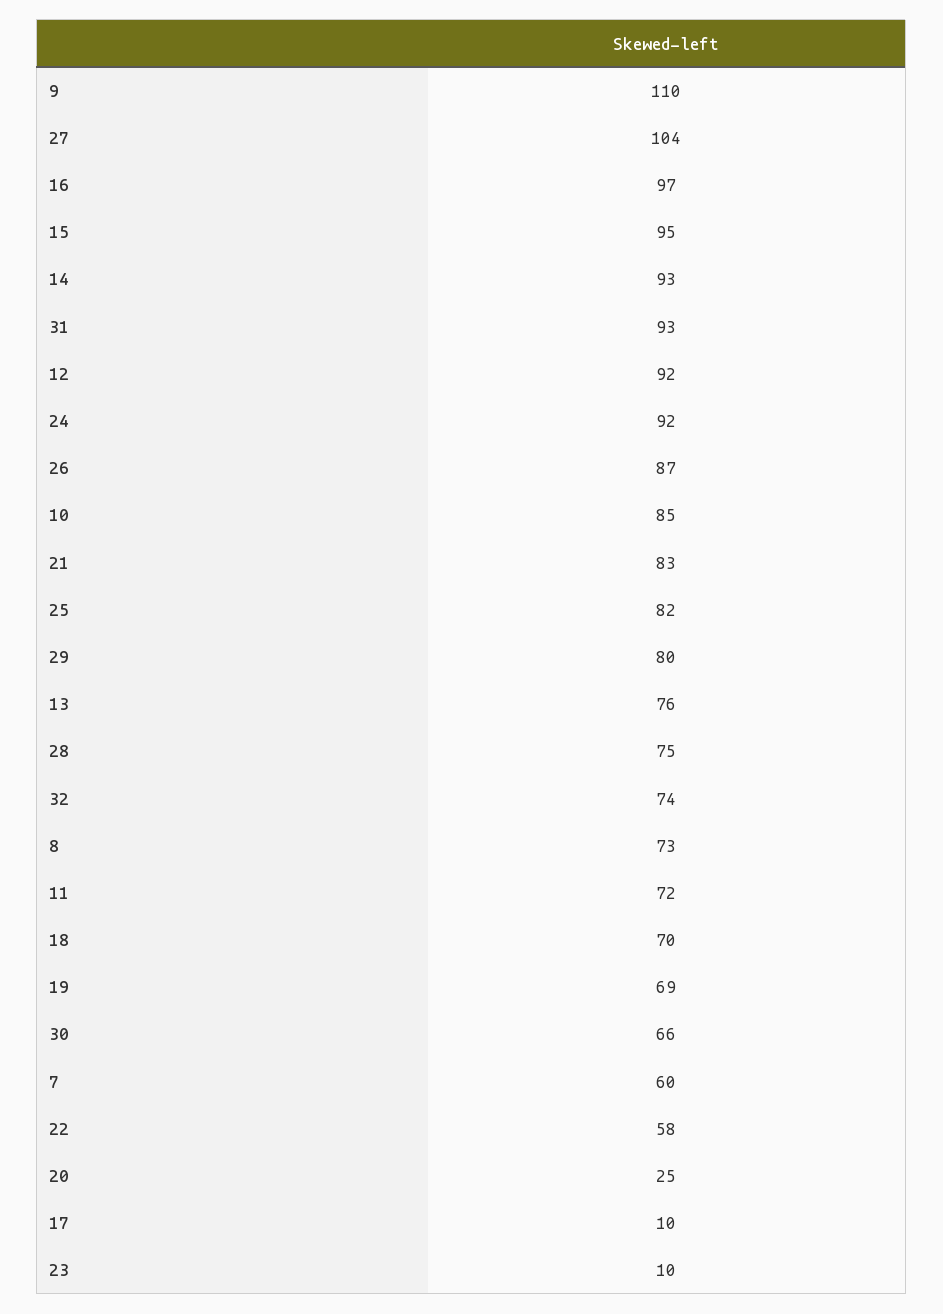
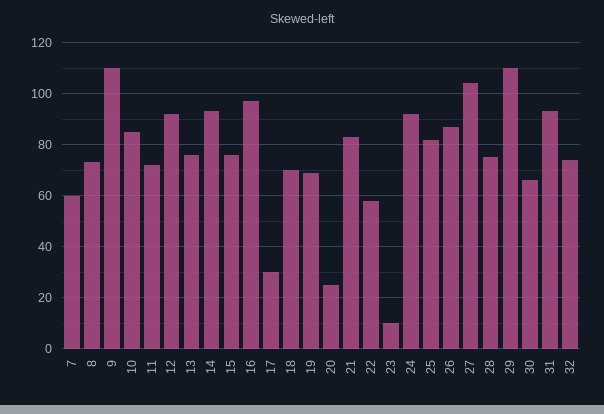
15: 95 -> 75
29: 80 -> 110
17: 10 -> 30

